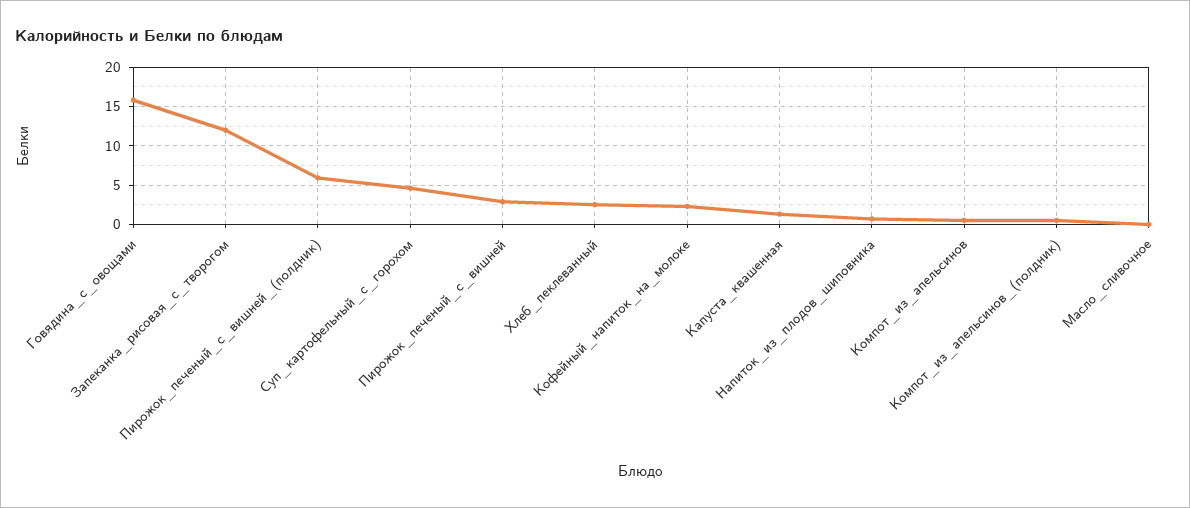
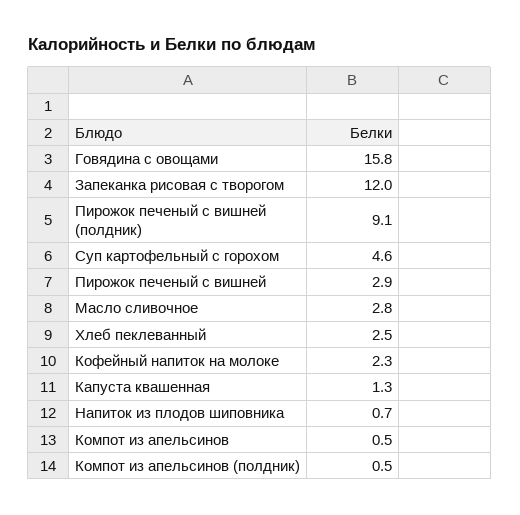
Пирожок_печеный_с_вишней_(полдник): 6 -> 9.1
Масло_сливочное: 0 -> 2.8

